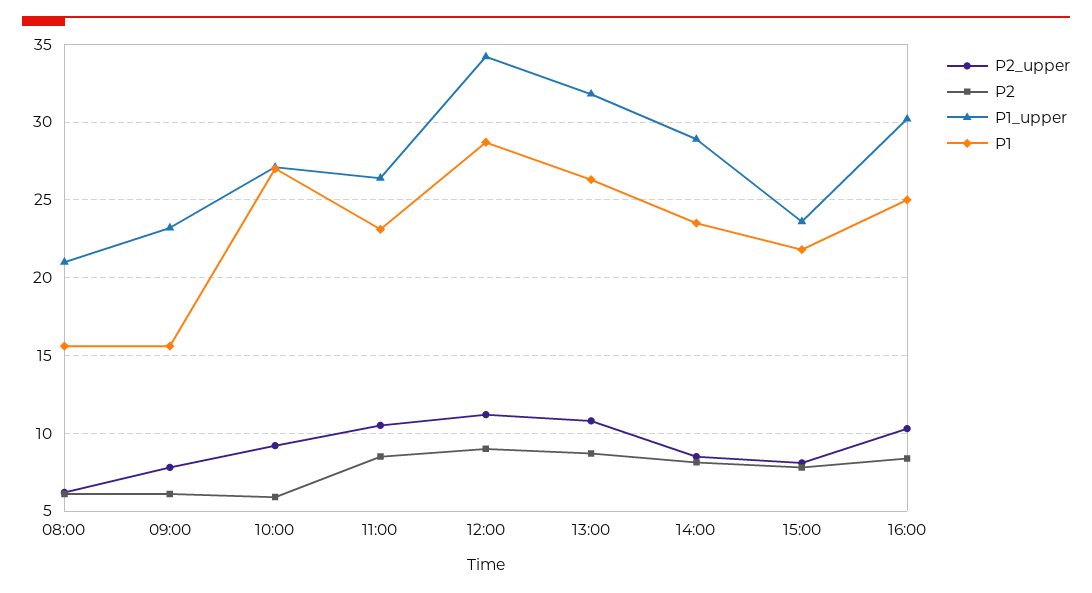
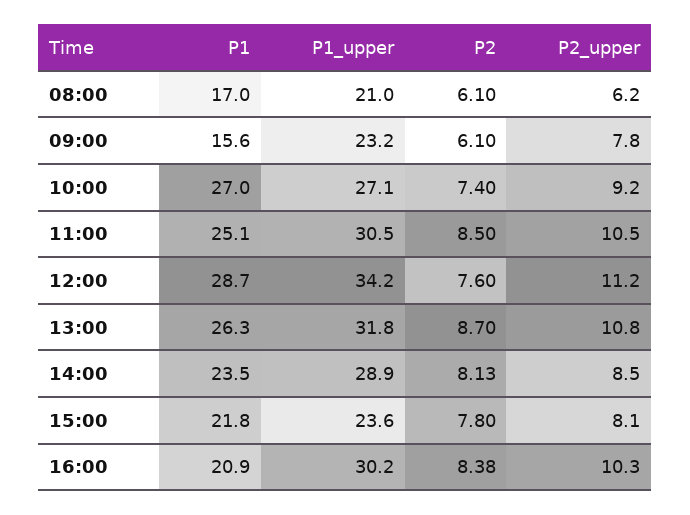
P1, 08:00: 15.5 -> 17
P2, 10:00: 6 -> 7.4
P1_upper, 11:00: 26.5 -> 30.5
P1, 11:00: 23 -> 25.1
P2, 12:00: 9 -> 7.6
P1, 16:00: 25 -> 20.9

